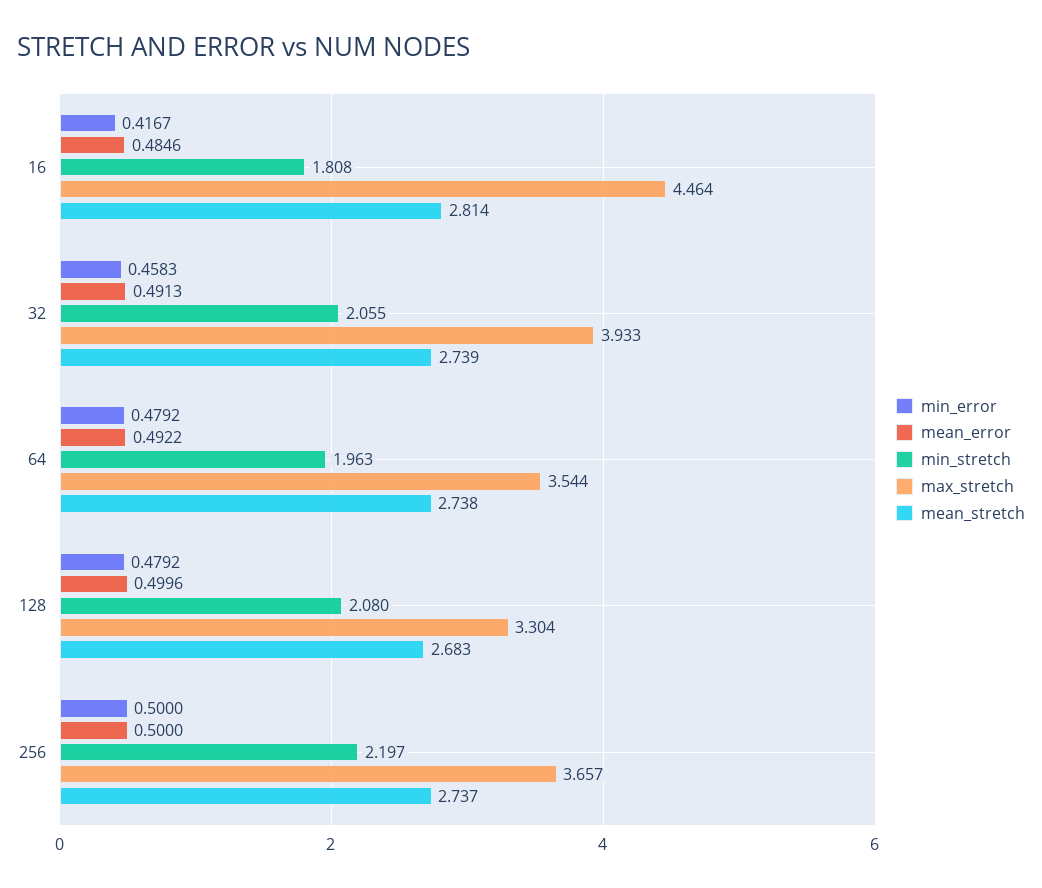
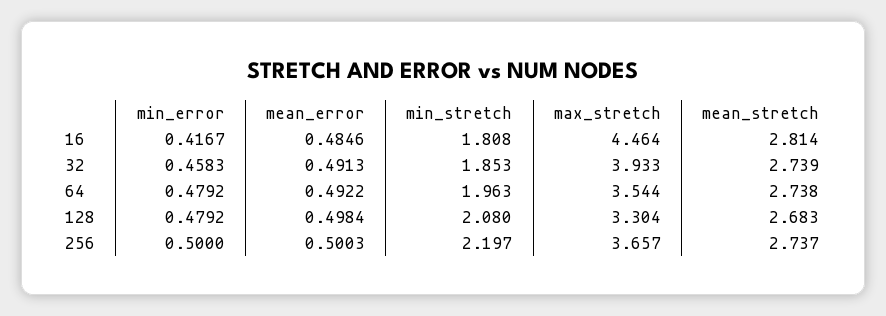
min_stretch, 32: 2.055 -> 1.853
mean_error, 128: 0.4996 -> 0.4984
mean_error, 256: 0.5 -> 0.5003

